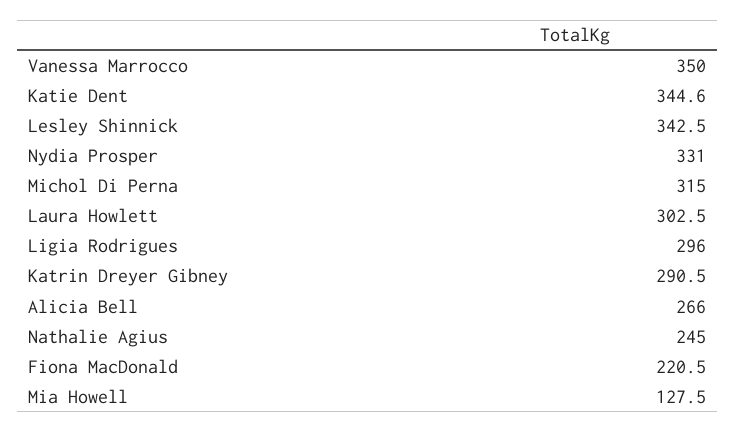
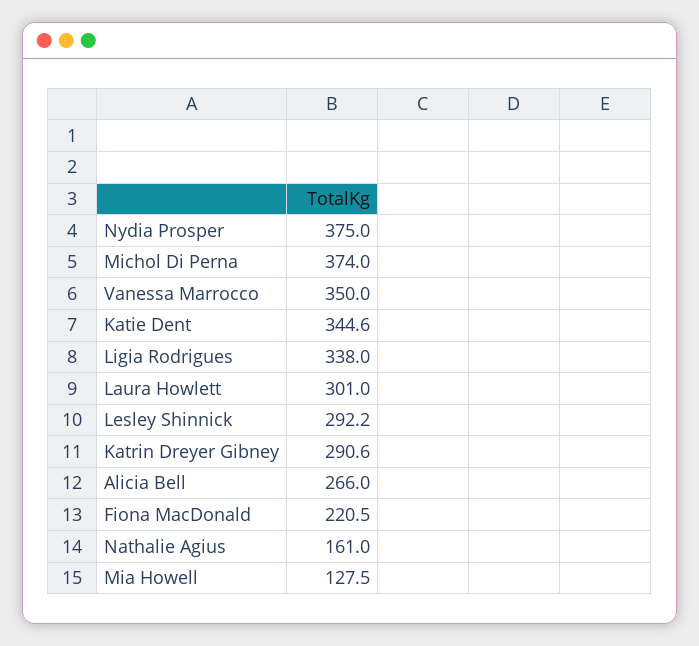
Lesley Shinnick: 342.5 -> 292.2
Nydia Prosper: 331 -> 375
Michol Di Perna: 315 -> 374
Laura Howlett: 302.5 -> 301
Ligia Rodrigues: 296 -> 338
Katrin Dreyer Gibney: 290.5 -> 290.6
Nathalie Agius: 245 -> 161

